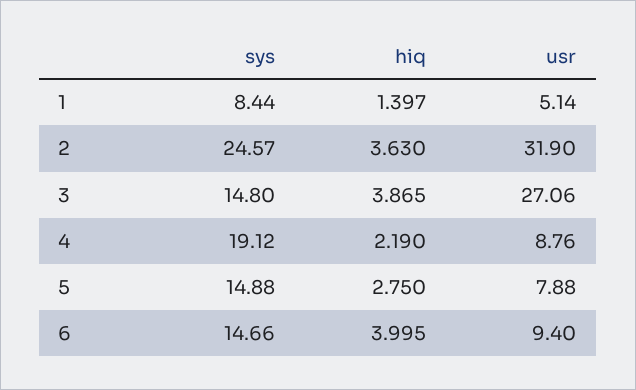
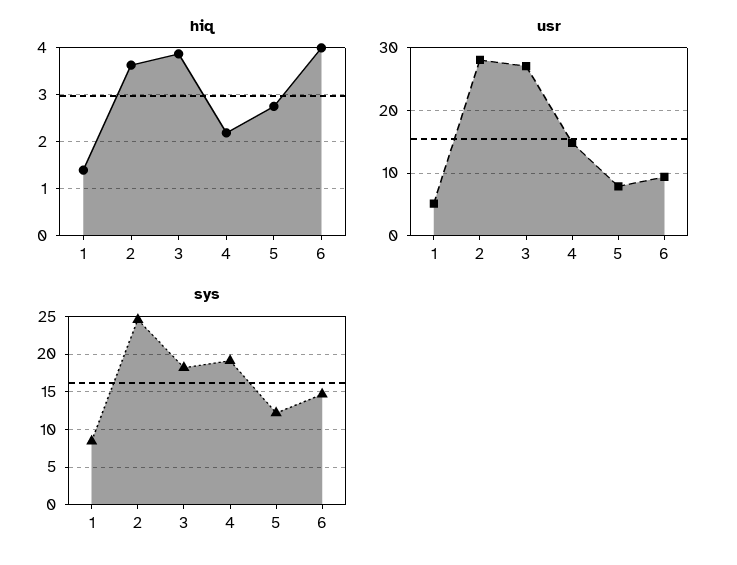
usr, 2: 31.9 -> 28
sys, 3: 14.8 -> 18
usr, 4: 8.76 -> 15
sys, 5: 14.88 -> 12

